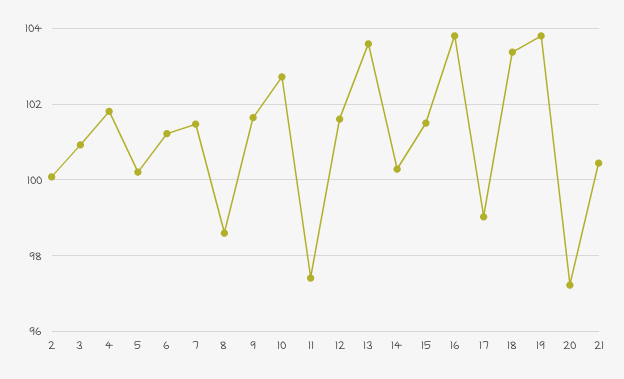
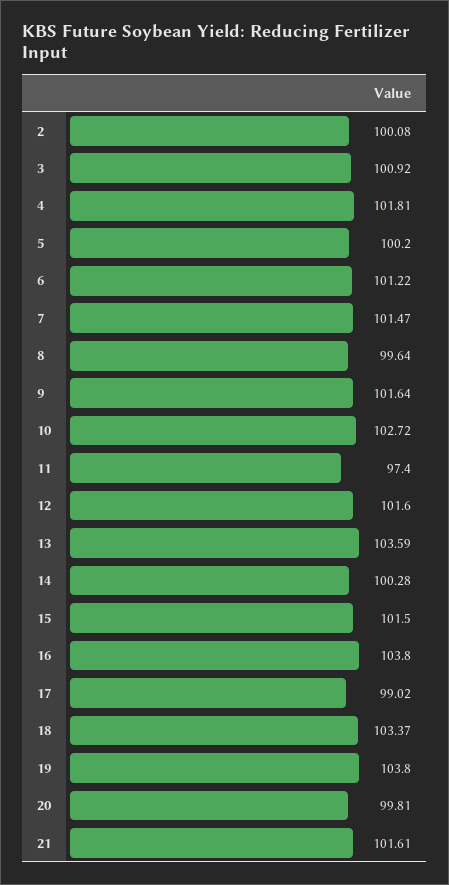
8: 98.6 -> 99.64
20: 97.2 -> 99.81
21: 100.4 -> 101.61

